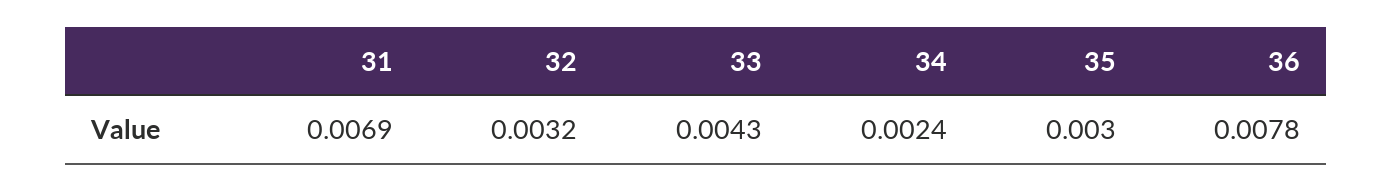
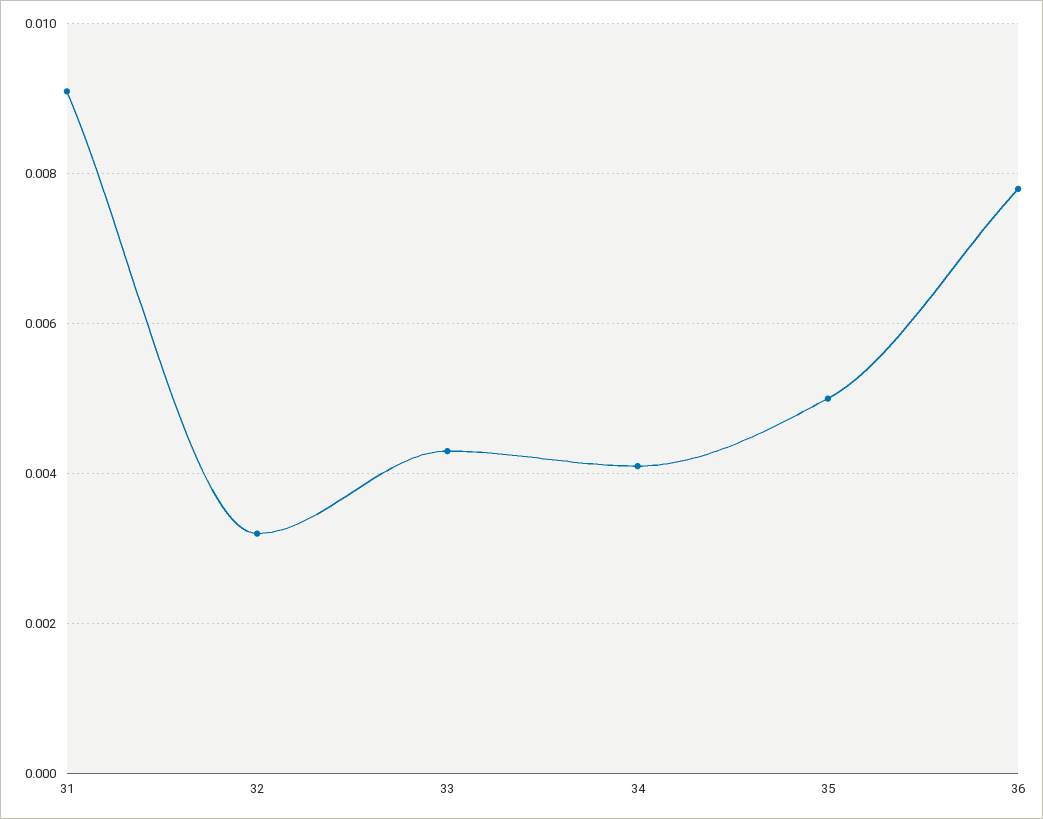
31: 0.0069 -> 0.009
34: 0.0024 -> 0.004
35: 0.003 -> 0.005

